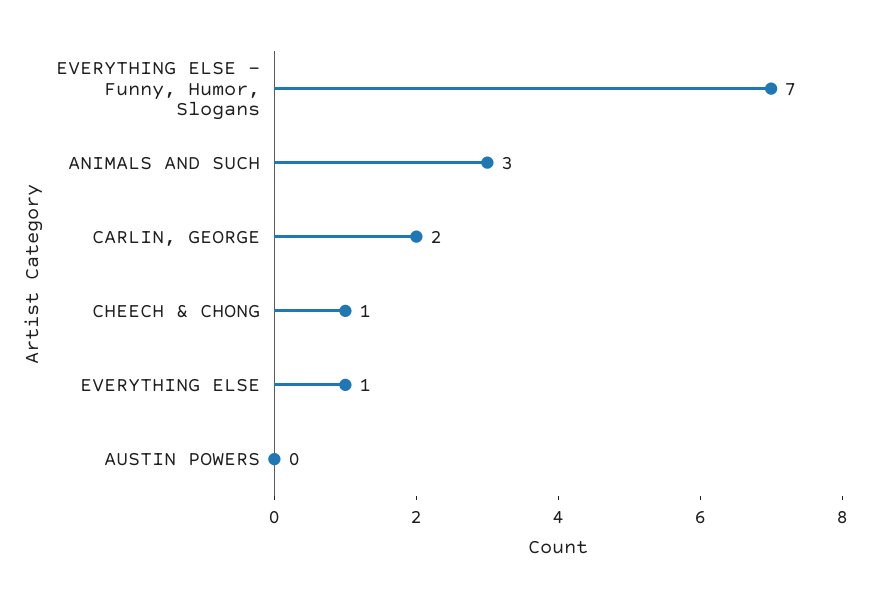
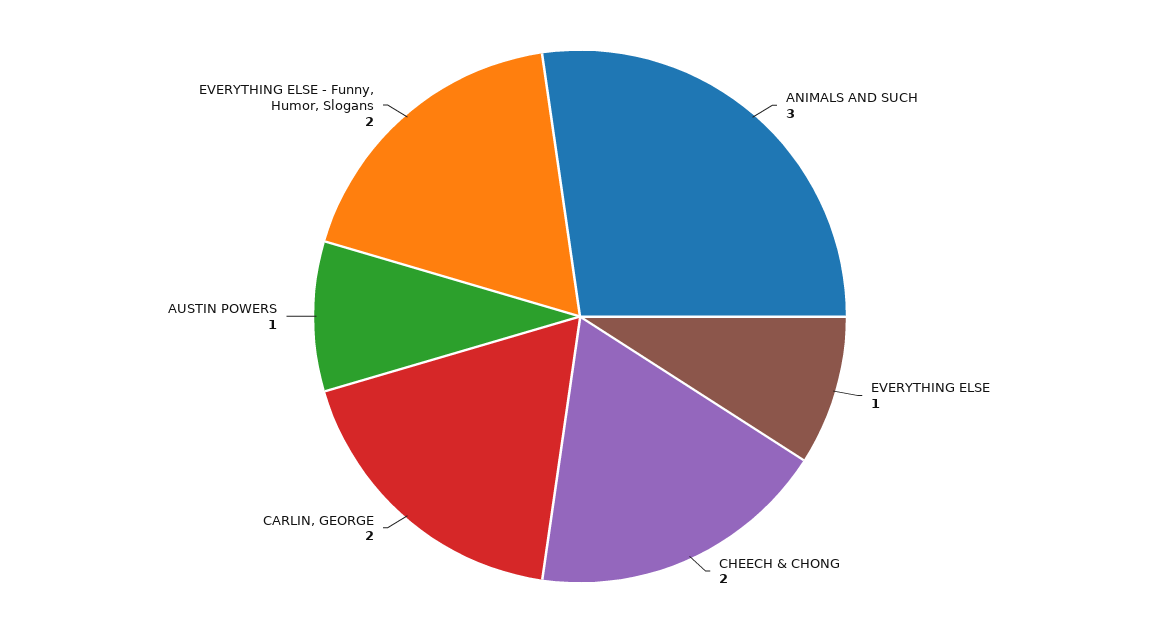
EVERYTHING ELSE - Funny, Humor, Slogans: 7 -> 2
CHEECH & CHONG: 1 -> 2
AUSTIN POWERS: 0 -> 1

